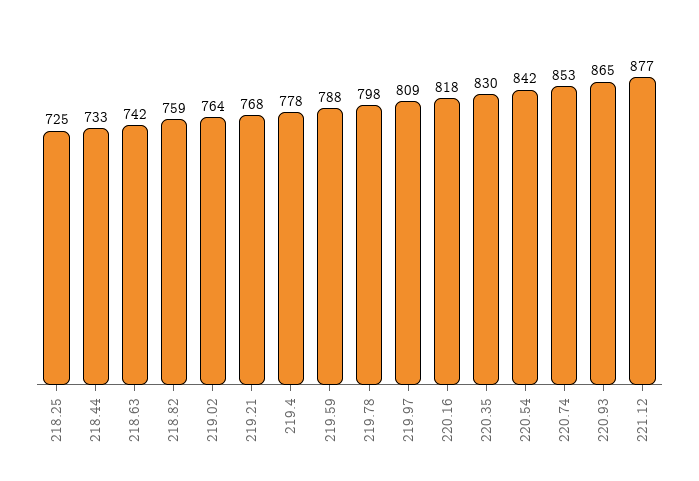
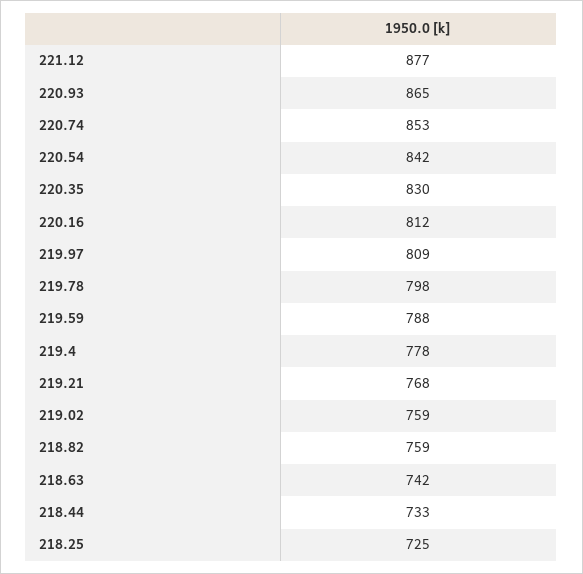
219.02: 764 -> 759
220.16: 818 -> 812

